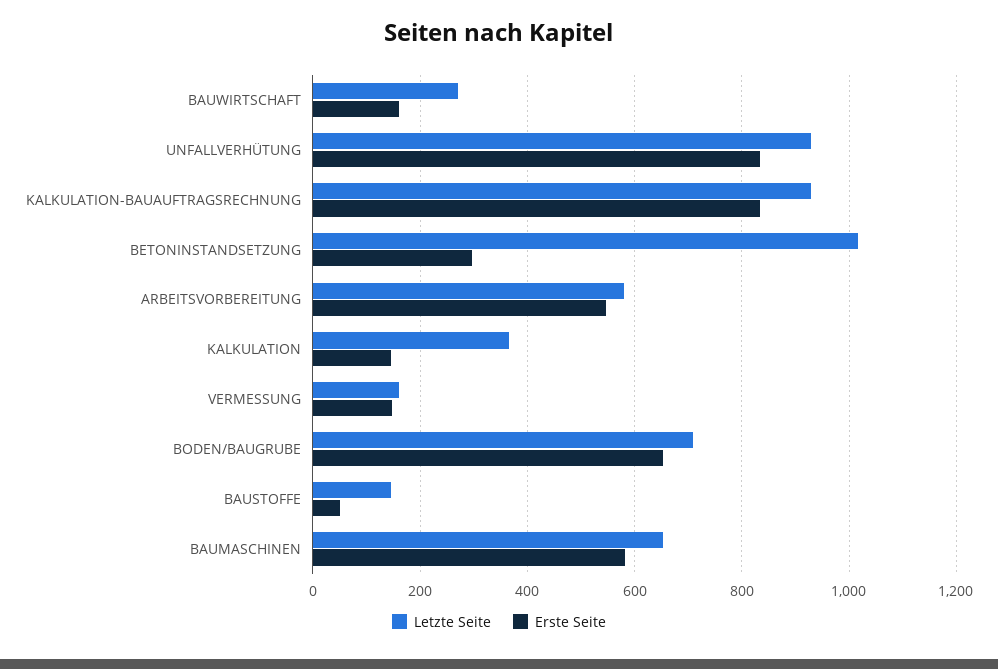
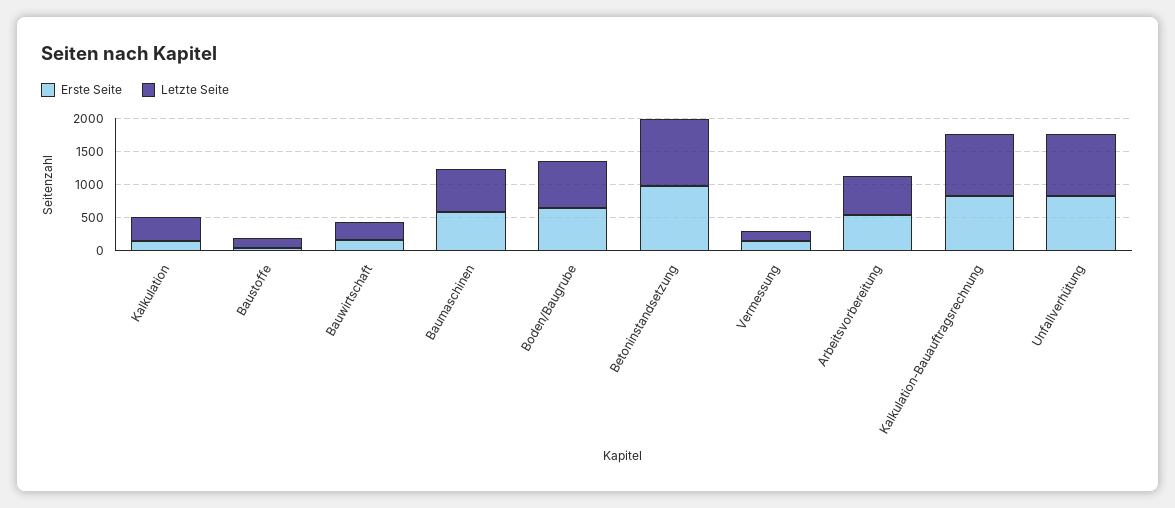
Erste Seite, BETONINSTANDSETZUNG: 300 -> 1000

